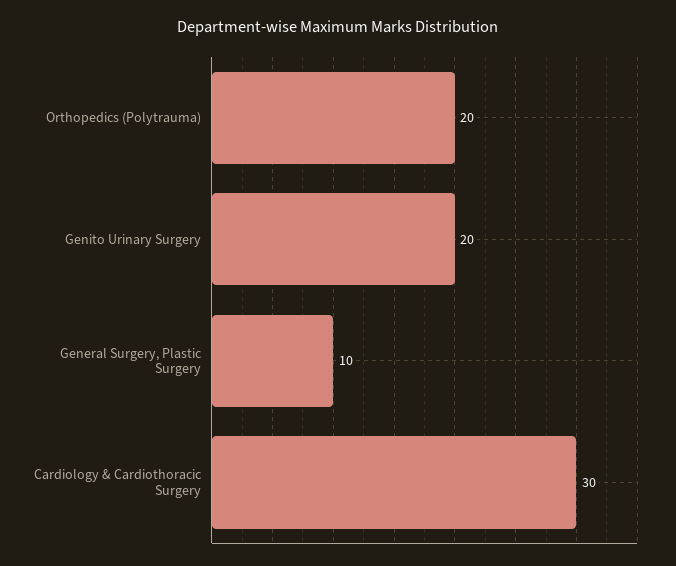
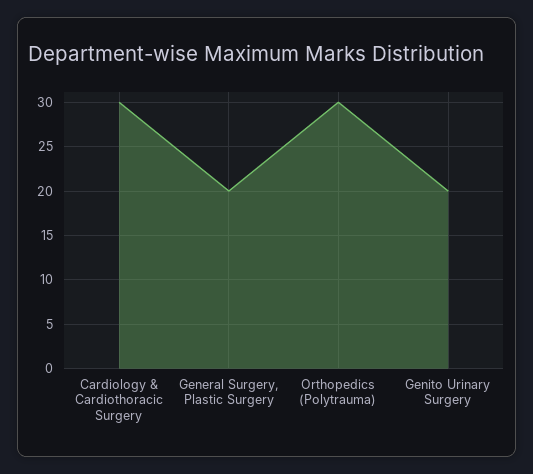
Orthopedics (Polytrauma): 20 -> 30
General Surgery, Plastic Surgery: 10 -> 20

